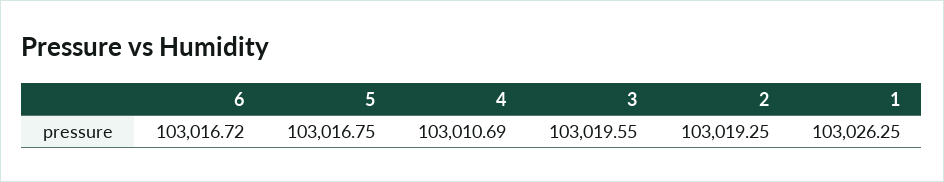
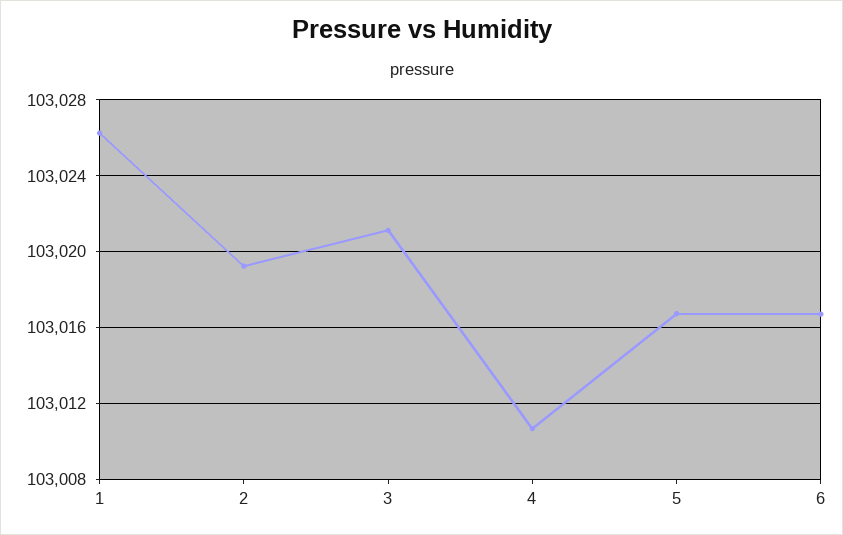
3: 103019.55 -> 103021

